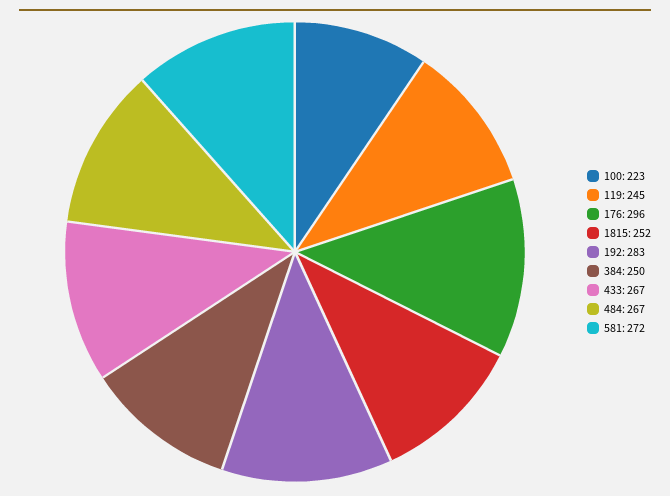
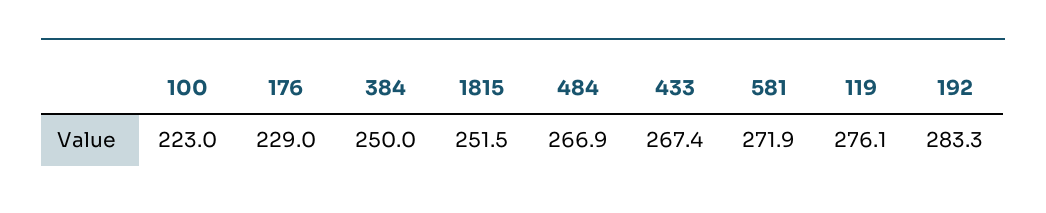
119: 245 -> 276.1
176: 296 -> 229

